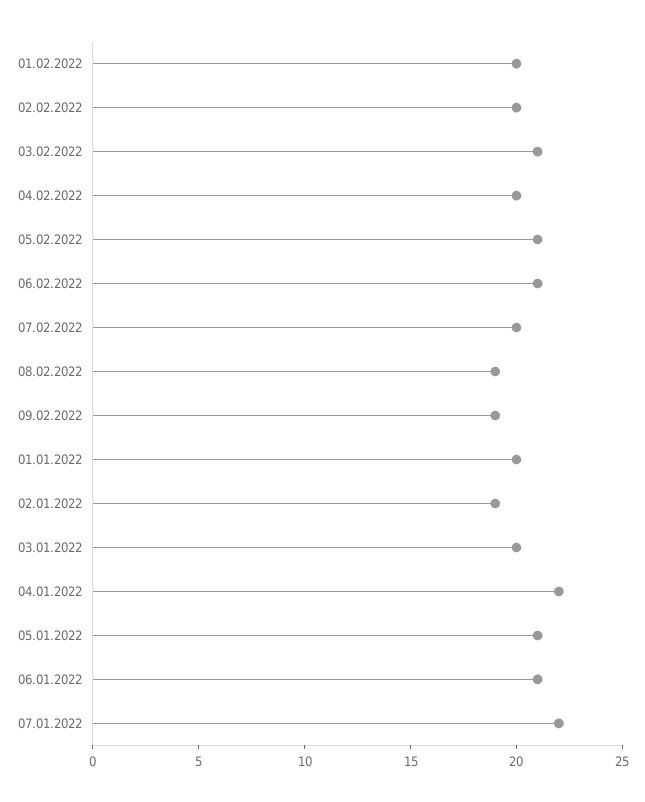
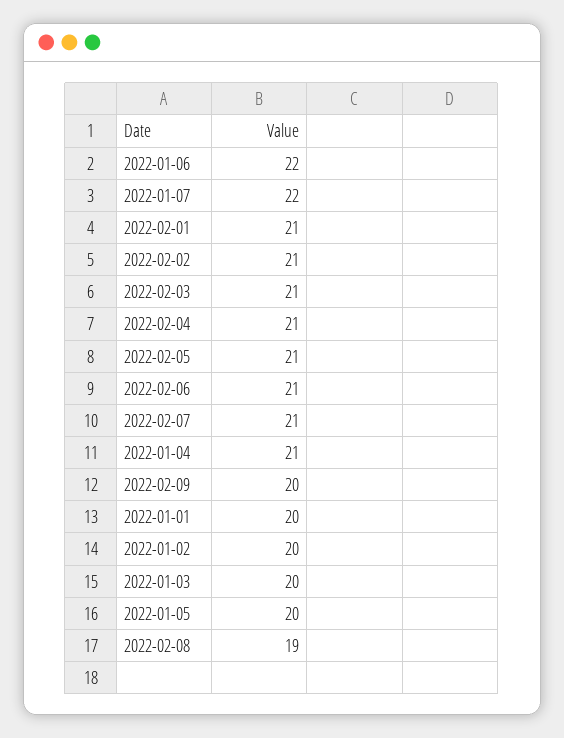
01.02.2022: 20 -> 21
02.02.2022: 20 -> 21
04.02.2022: 20 -> 21
07.02.2022: 20 -> 21
09.02.2022: 19 -> 20
02.01.2022: 19 -> 20
04.01.2022: 22 -> 21
05.01.2022: 21 -> 20
06.01.2022: 21 -> 22

